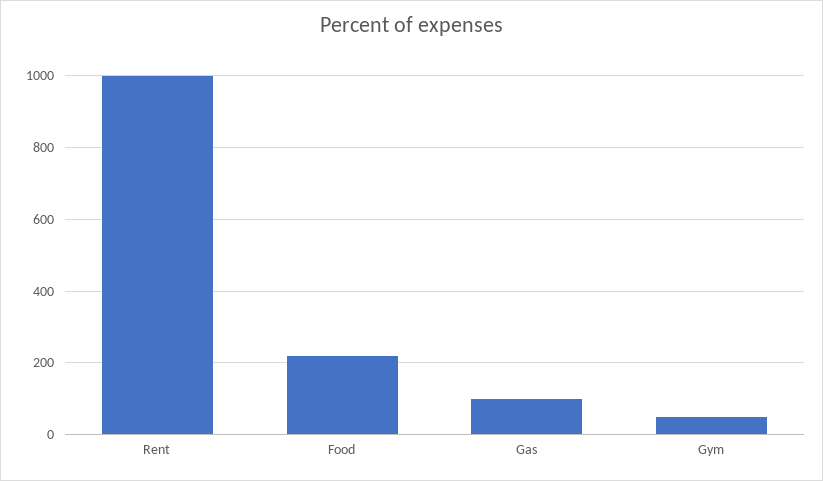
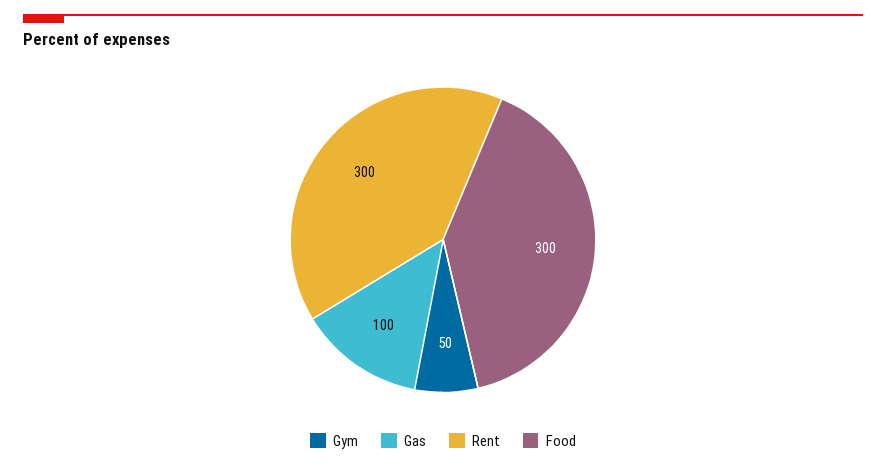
Rent: 1000 -> 300
Food: 220 -> 300

